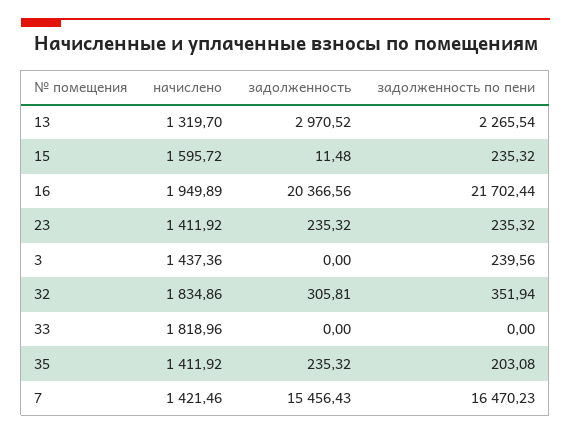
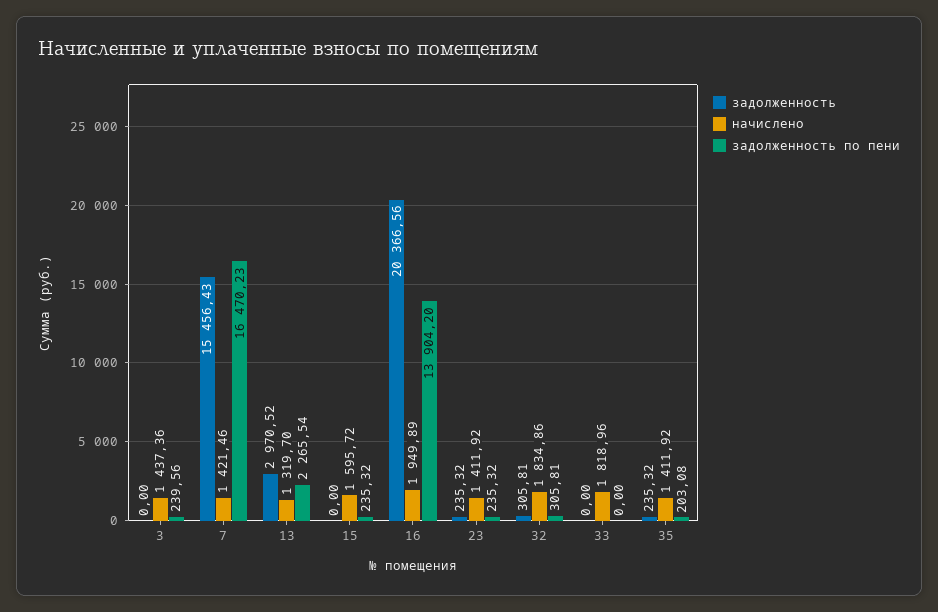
задолженность, 15: 11.48 -> 0
задолженность по пени, 16: 21702.44 -> 13904.2
задолженность по пени, 32: 351.94 -> 305.81

